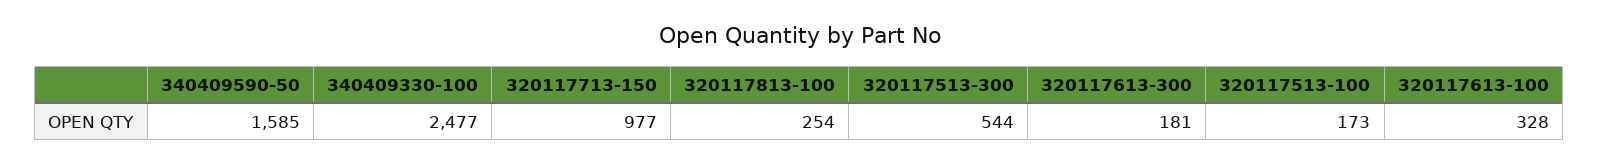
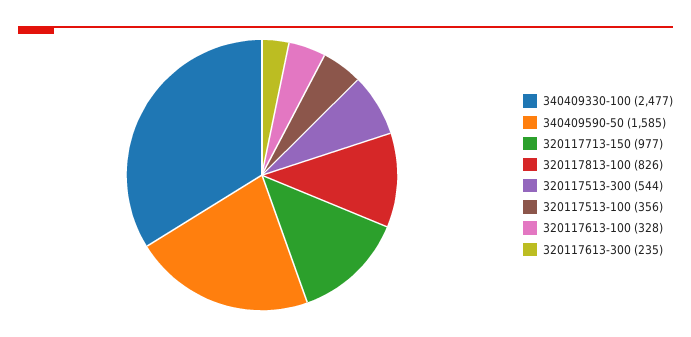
320117813-100: 254 -> 826
320117613-300: 181 -> 235
320117513-100: 173 -> 356

